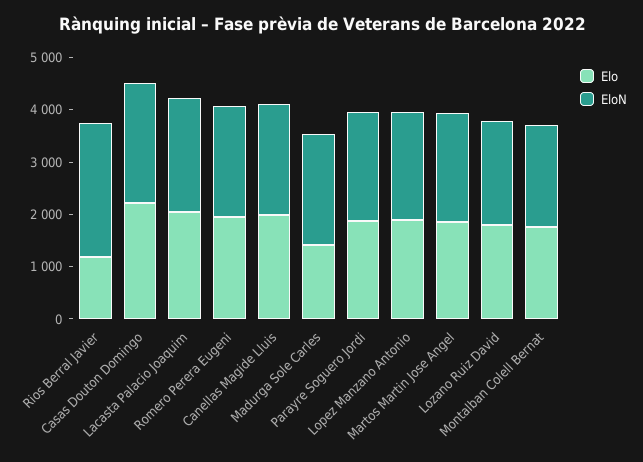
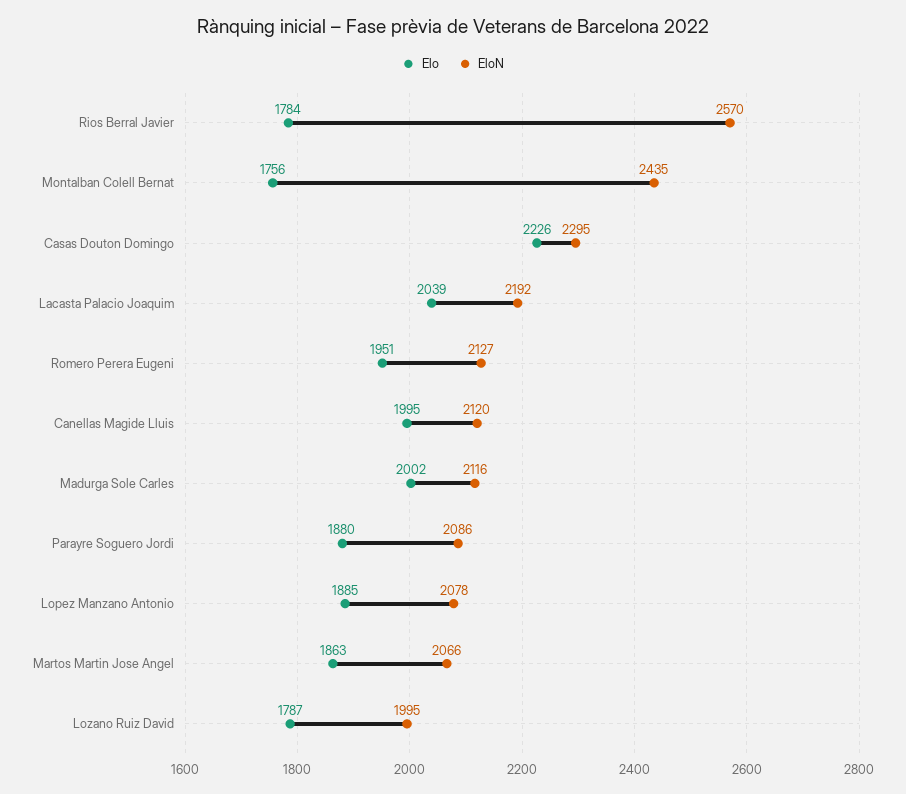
Elo, Rios Berral Javier: 1200 -> 1784
Elo, Madurga Sole Carles: 1400 -> 2002
EloN, Montalban Colell Bernat: 2000 -> 2435

